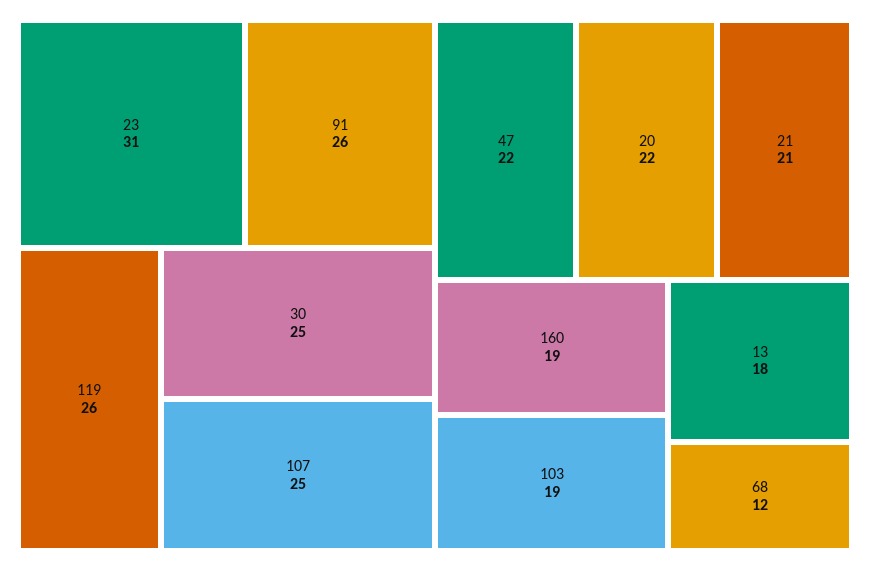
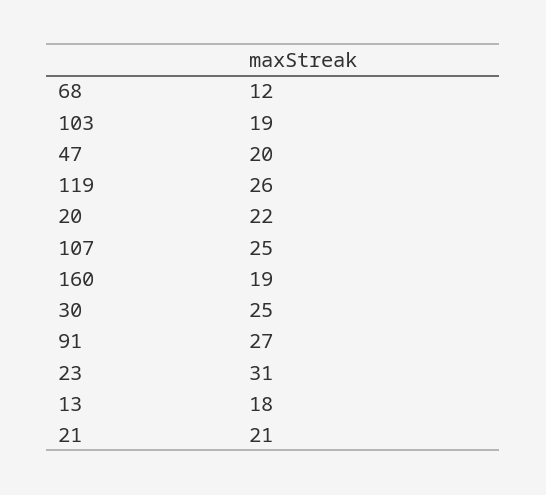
91: 26 -> 27
47: 22 -> 20

